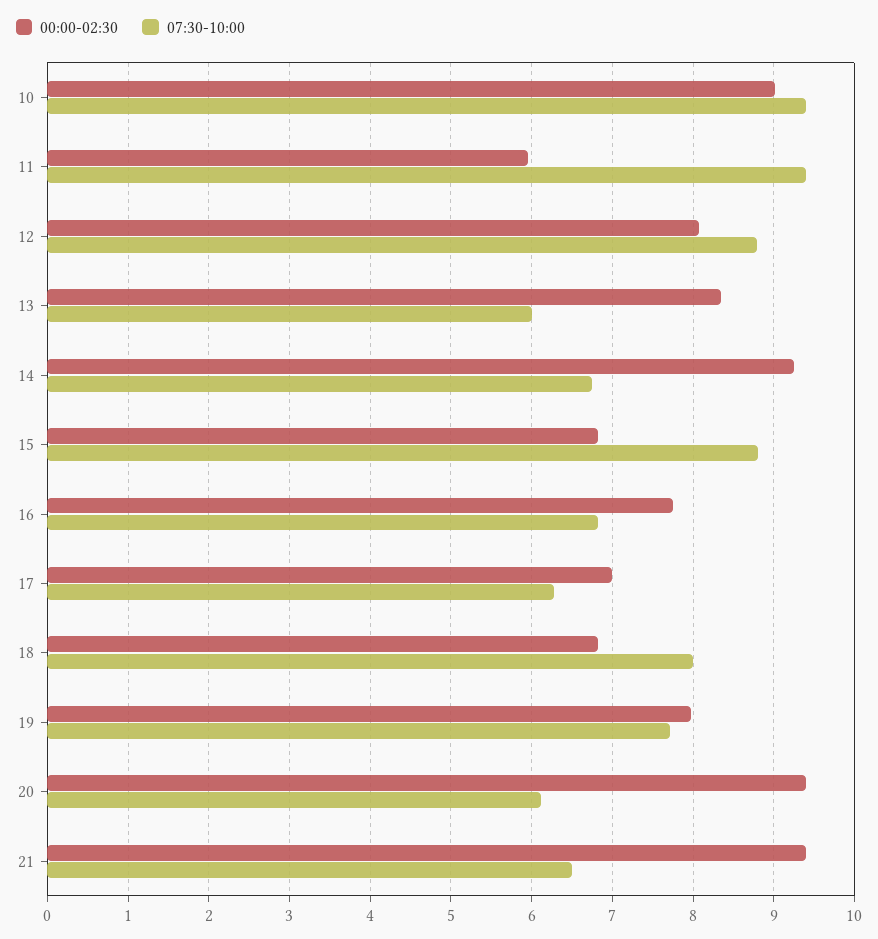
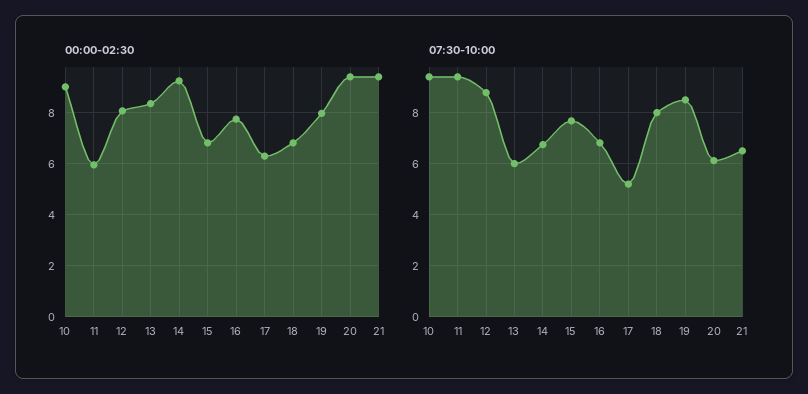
07:30-10:00, 15: 8.8 -> 7.75
00:00-02:30, 17: 7 -> 6.25
07:30-10:00, 17: 6.3 -> 5.25
07:30-10:00, 19: 7.7 -> 8.5

